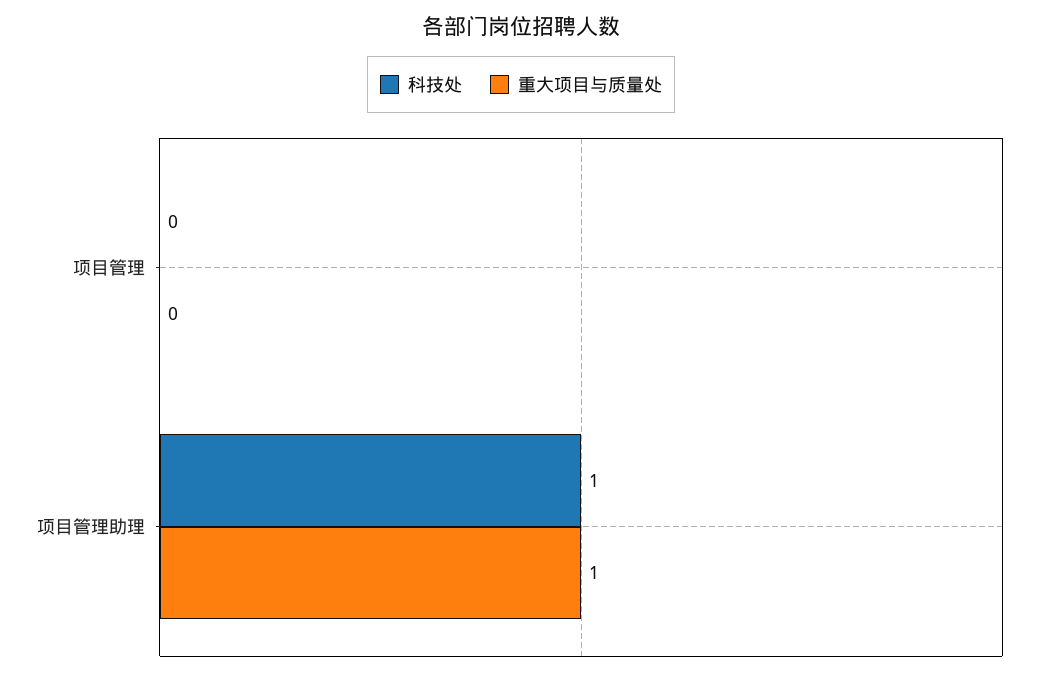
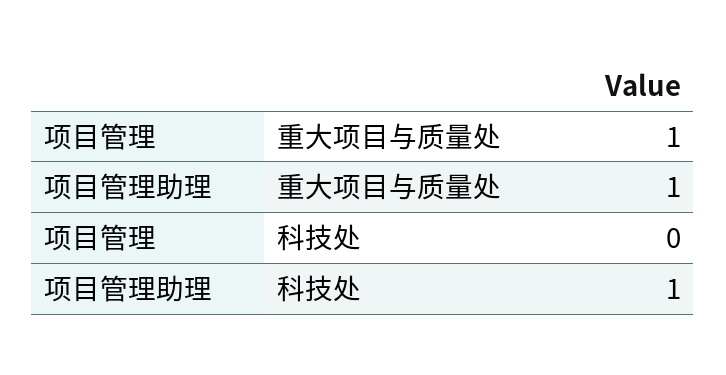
重大项目与质量处, 项目管理: 0 -> 1

